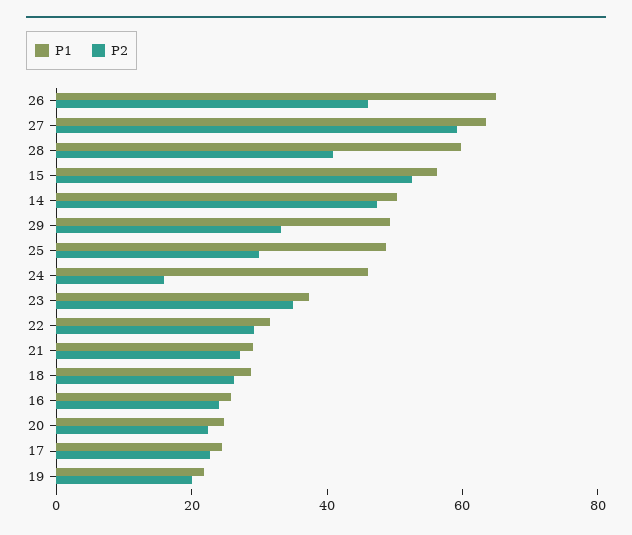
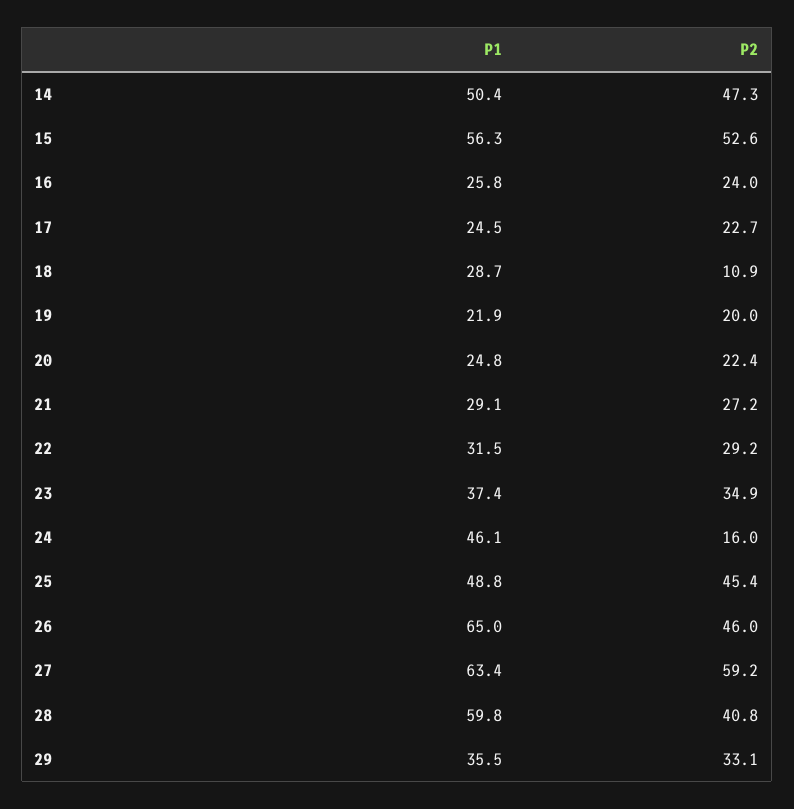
P1, 29: 50 -> 35.5
P2, 25: 30 -> 45.4
P2, 18: 25 -> 10.9

